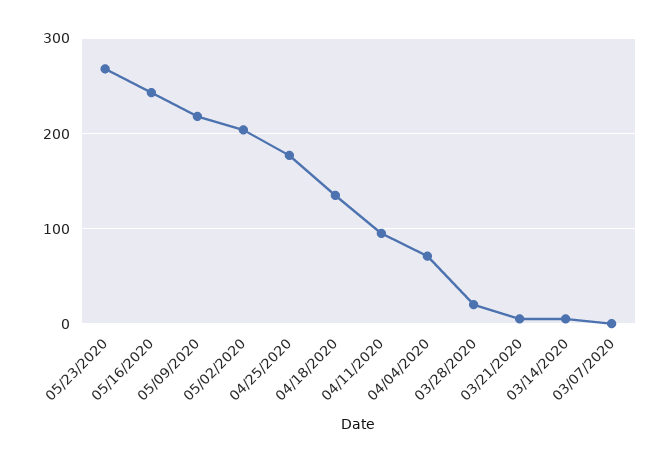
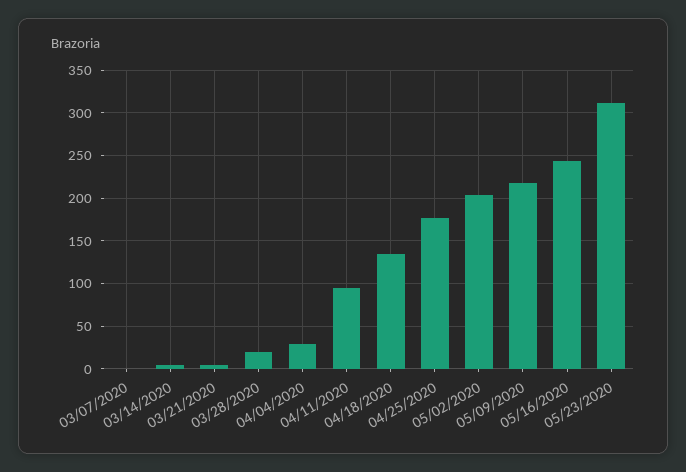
05/23/2020: 270 -> 310
04/04/2020: 70 -> 30

